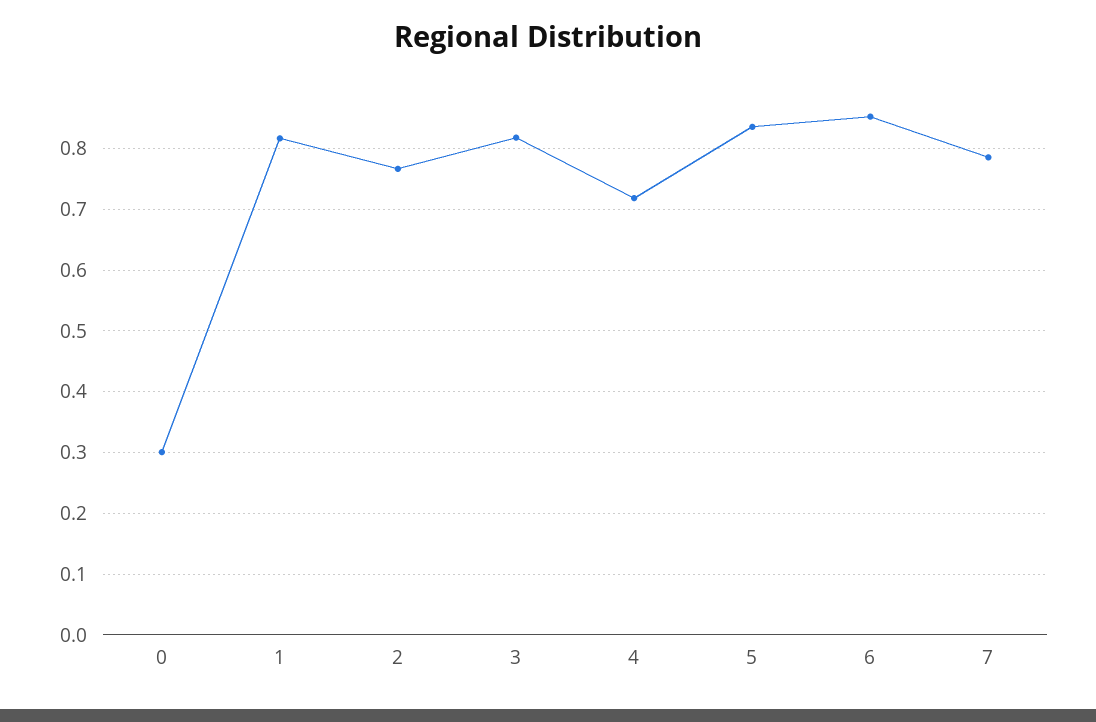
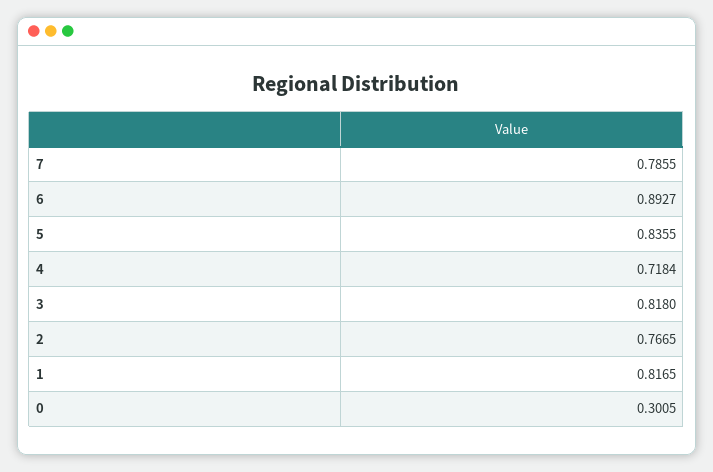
6: 0.85 -> 0.8927

